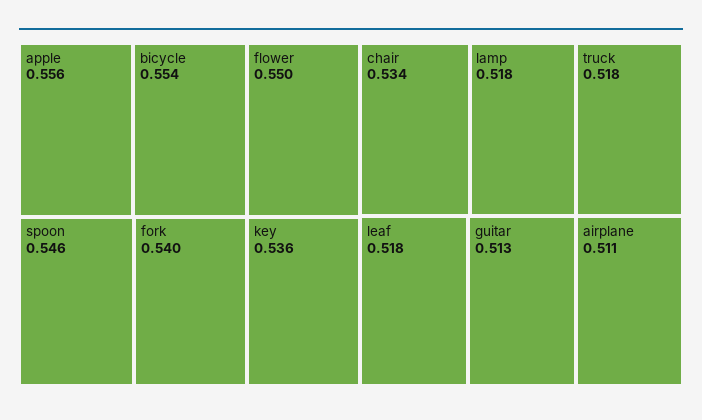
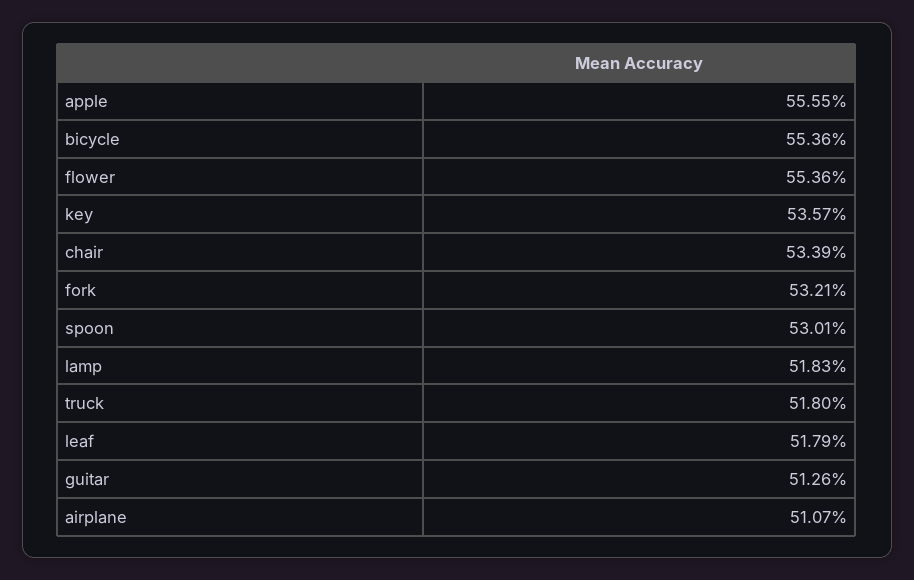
flower: 0.55 -> 0.5536
spoon: 0.546 -> 0.5301
fork: 0.54 -> 0.5321

